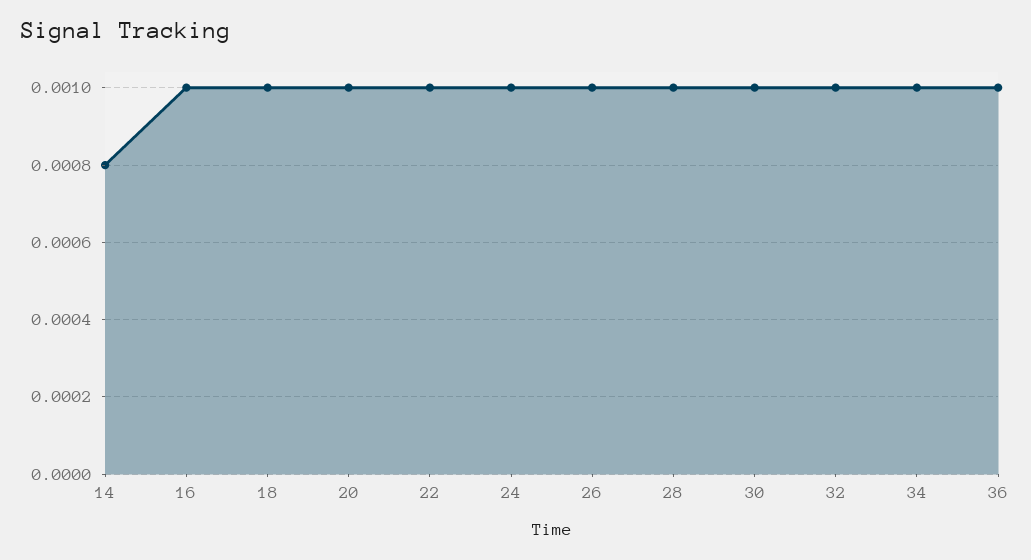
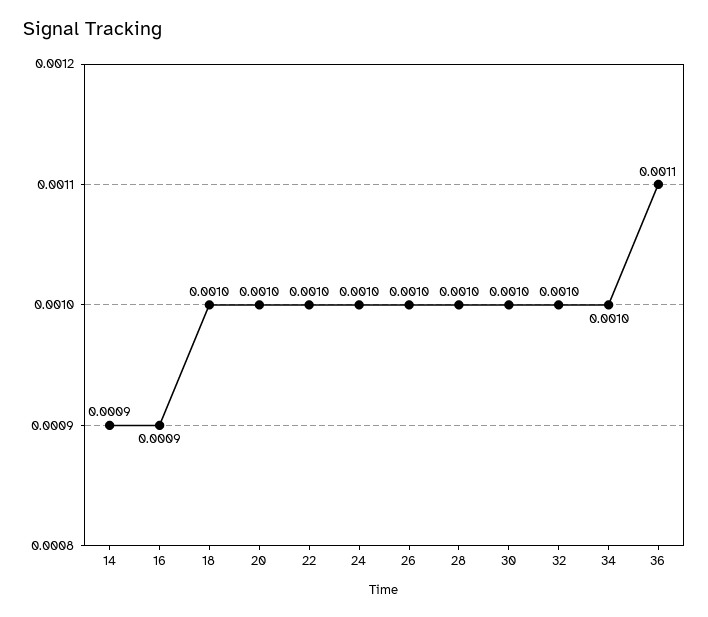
14: 0.0008 -> 0.0009
16: 0.001 -> 0.0009
36: 0.001 -> 0.0011

